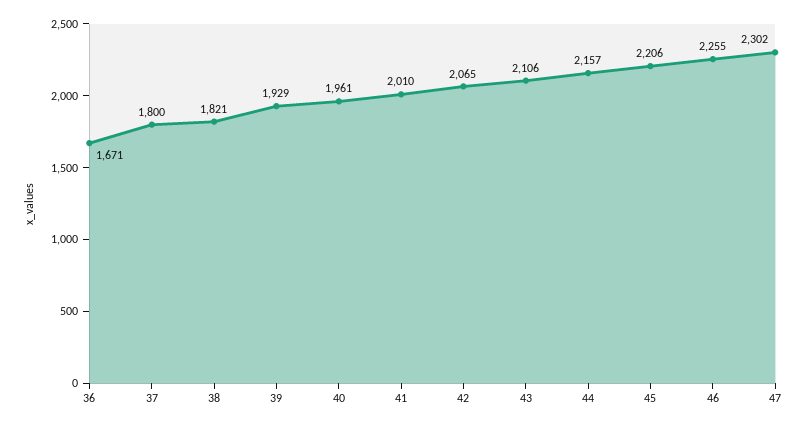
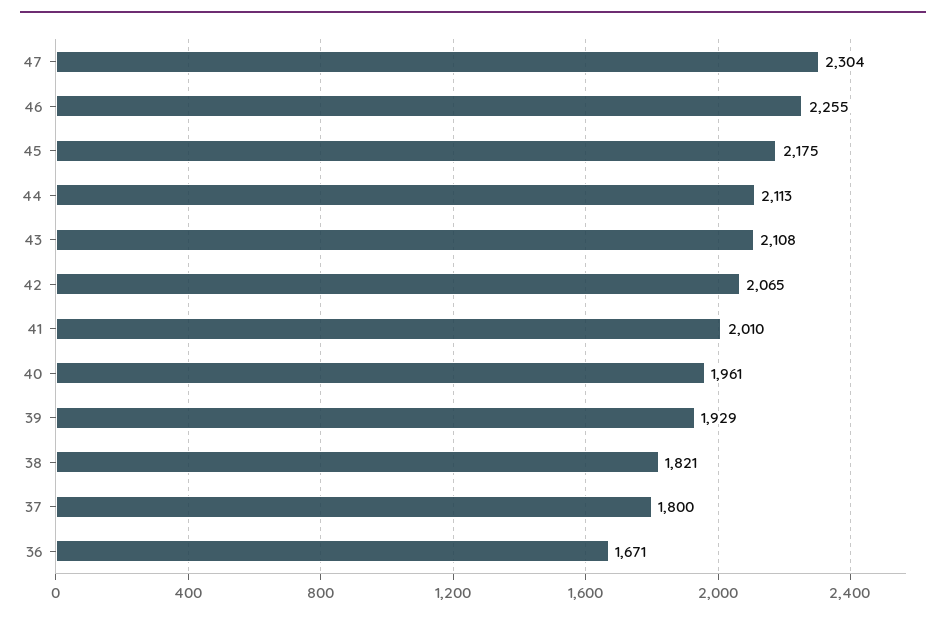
43: 2106 -> 2108
44: 2157 -> 2113
45: 2206 -> 2175
47: 2302 -> 2304

